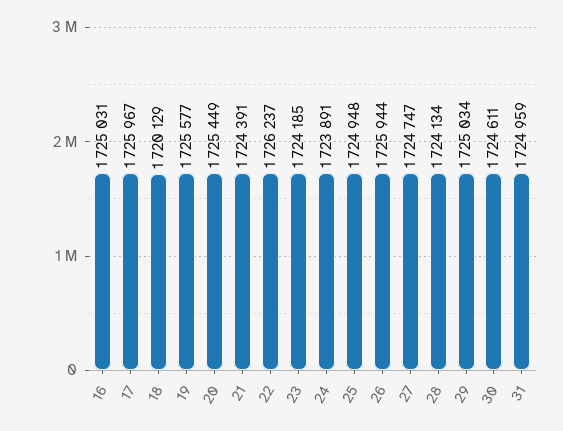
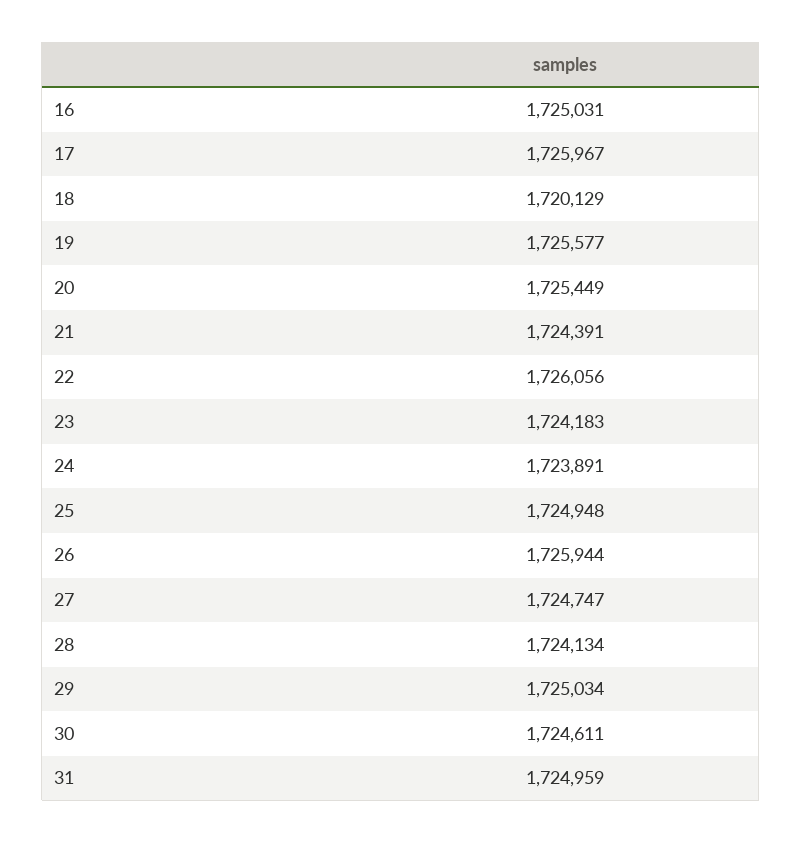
22: 1726237 -> 1726056
23: 1724185 -> 1724183

